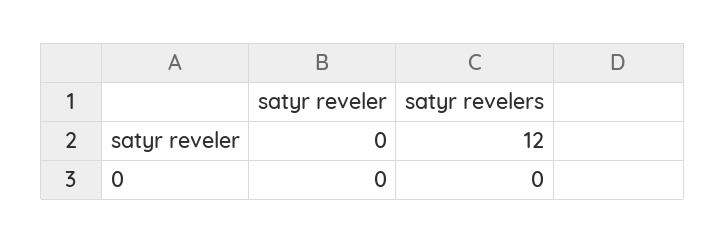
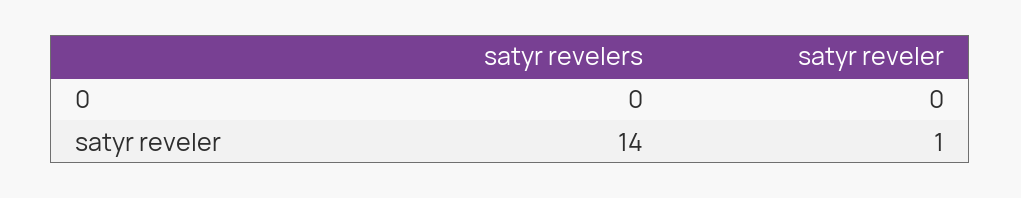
satyr reveler, satyr reveler: 0 -> 1
satyr revelers, satyr reveler: 12 -> 14

